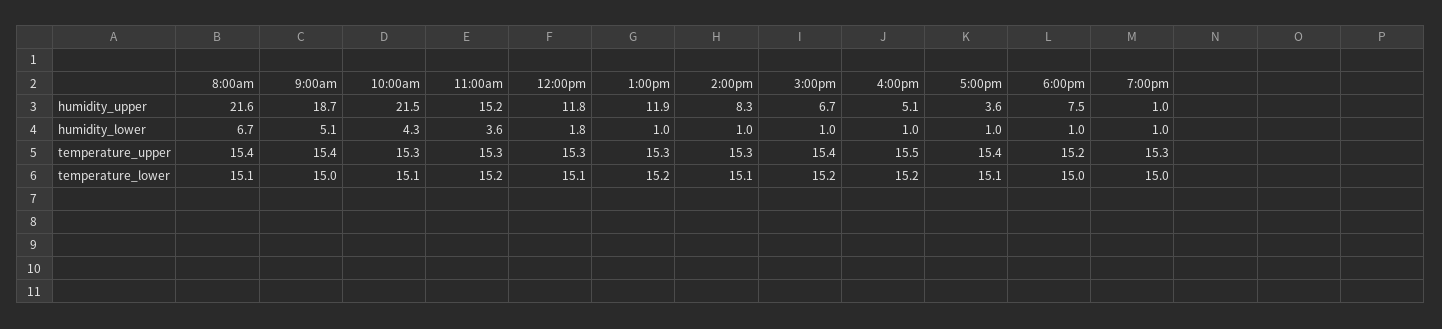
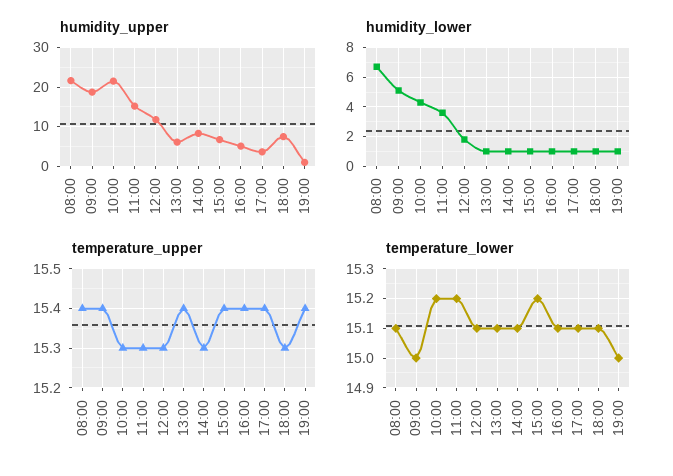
humidity_upper, 1:00pm: 11.9 -> 6
temperature_upper, 1:00pm: 15.3 -> 15.4
temperature_upper, 4:00pm: 15.5 -> 15.4
temperature_upper, 6:00pm: 15.2 -> 15.3
temperature_upper, 7:00pm: 15.3 -> 15.4
temperature_lower, 10:00am: 15.1 -> 15.2
temperature_lower, 1:00pm: 15.2 -> 15.1
temperature_lower, 4:00pm: 15.2 -> 15.1
temperature_lower, 6:00pm: 15 -> 15.1

